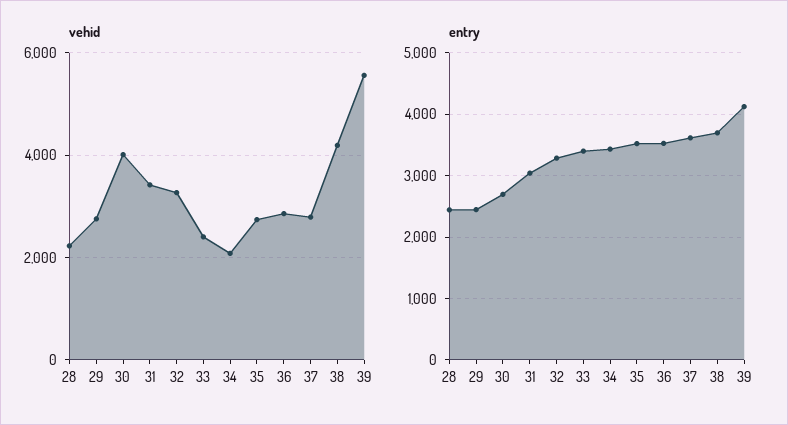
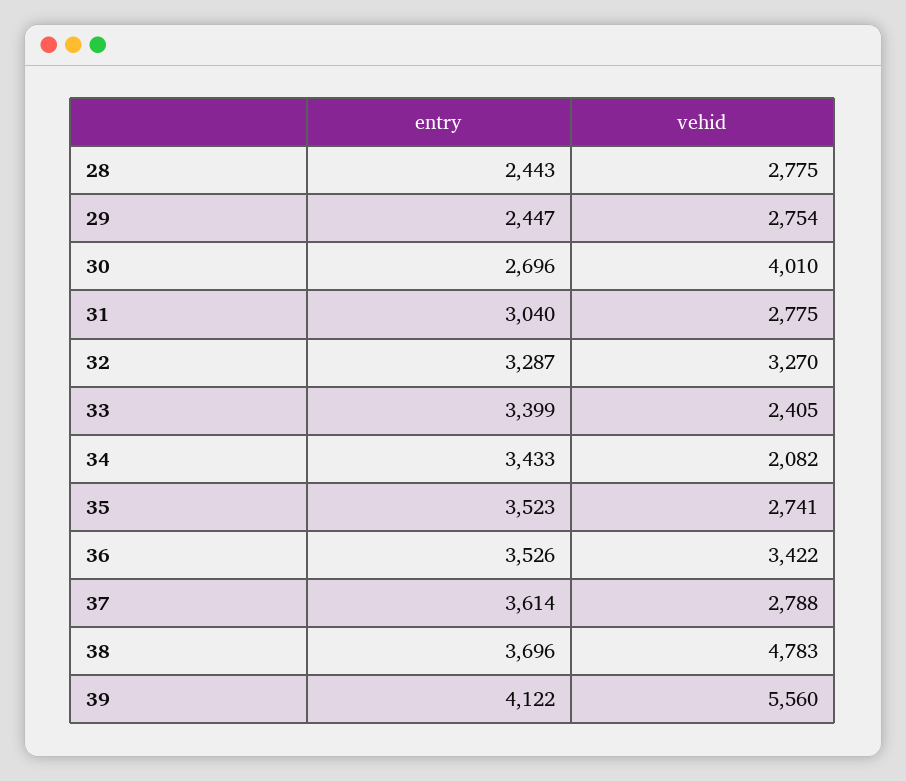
vehid, 28: 2200 -> 2775
vehid, 31: 3400 -> 2775
vehid, 36: 2800 -> 3422
vehid, 38: 4200 -> 4783

